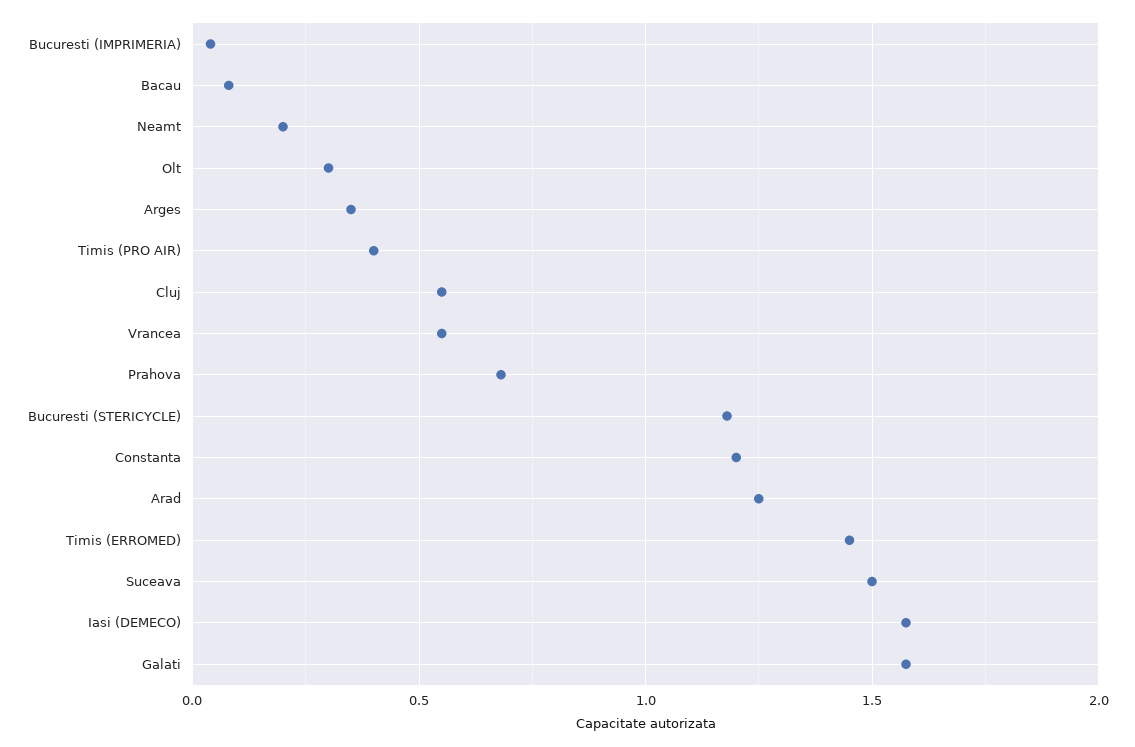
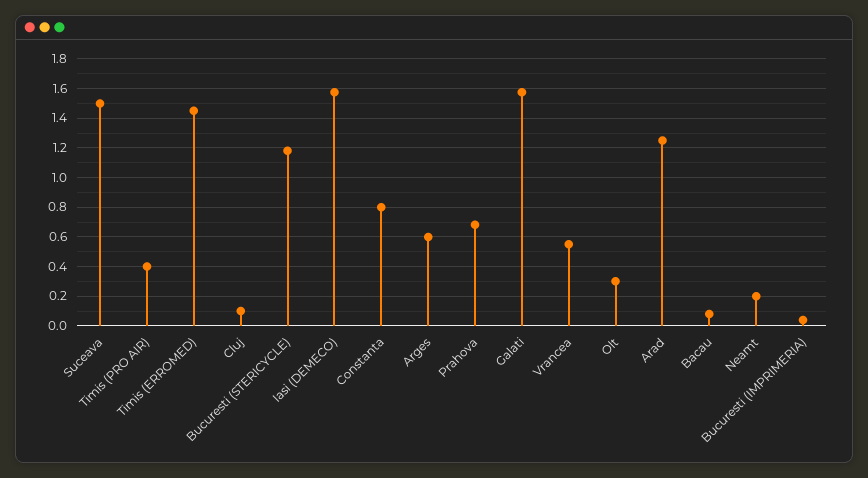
Arges: 0.35 -> 0.6
Cluj: 0.55 -> 0.1
Constanta: 1.2 -> 0.8

